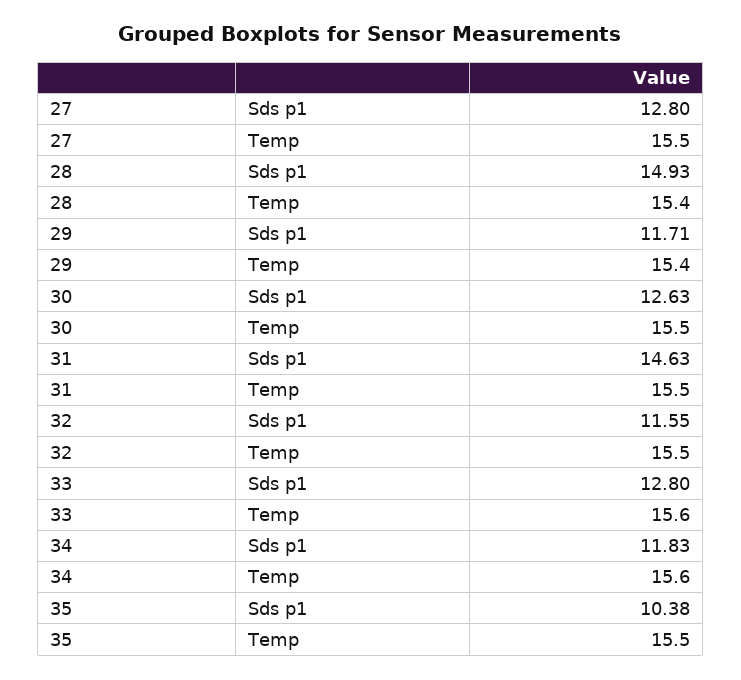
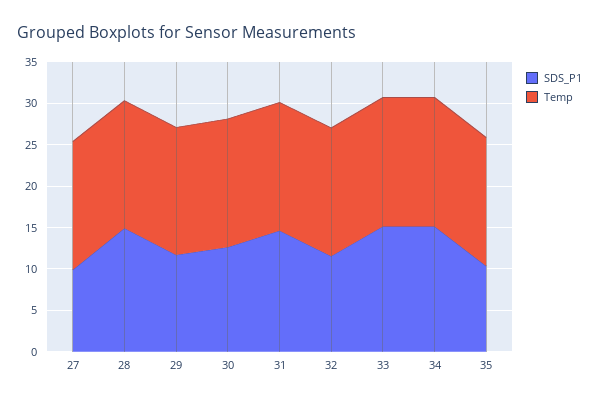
Sds p1, 27: 12.8 -> 10
Sds p1, 33: 12.8 -> 15
Sds p1, 34: 11.83 -> 15

